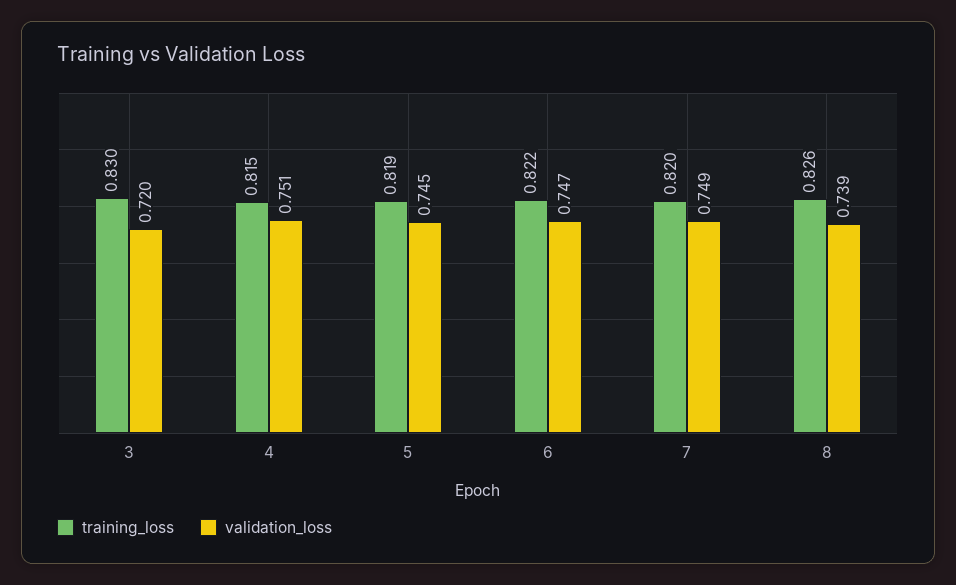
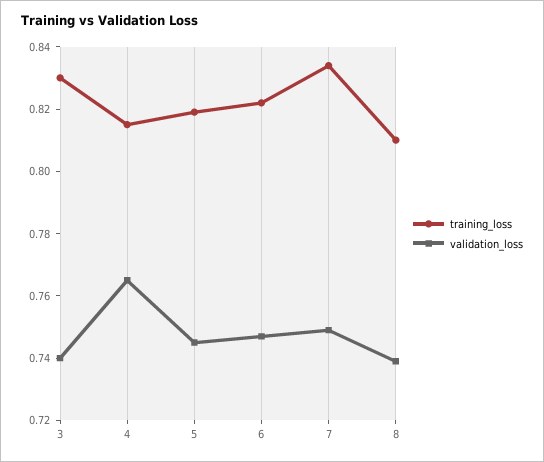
validation_loss, 3: 0.72 -> 0.74
validation_loss, 4: 0.751 -> 0.765
training_loss, 7: 0.82 -> 0.835
training_loss, 8: 0.826 -> 0.81

